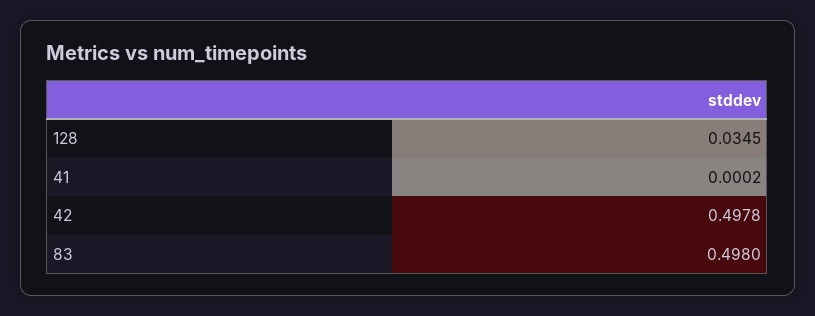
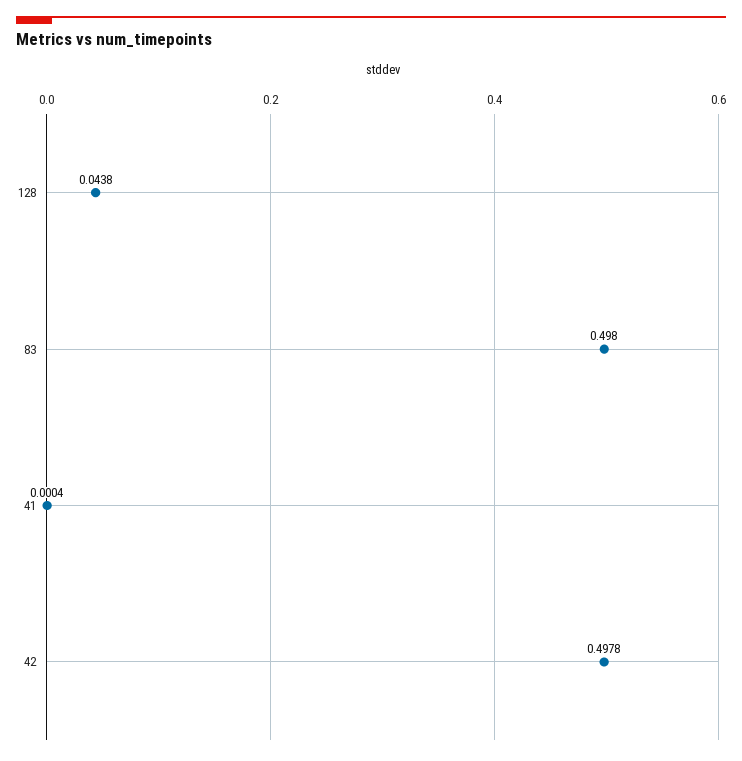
128: 0.0345 -> 0.0438
41: 0.0002 -> 0.0004

